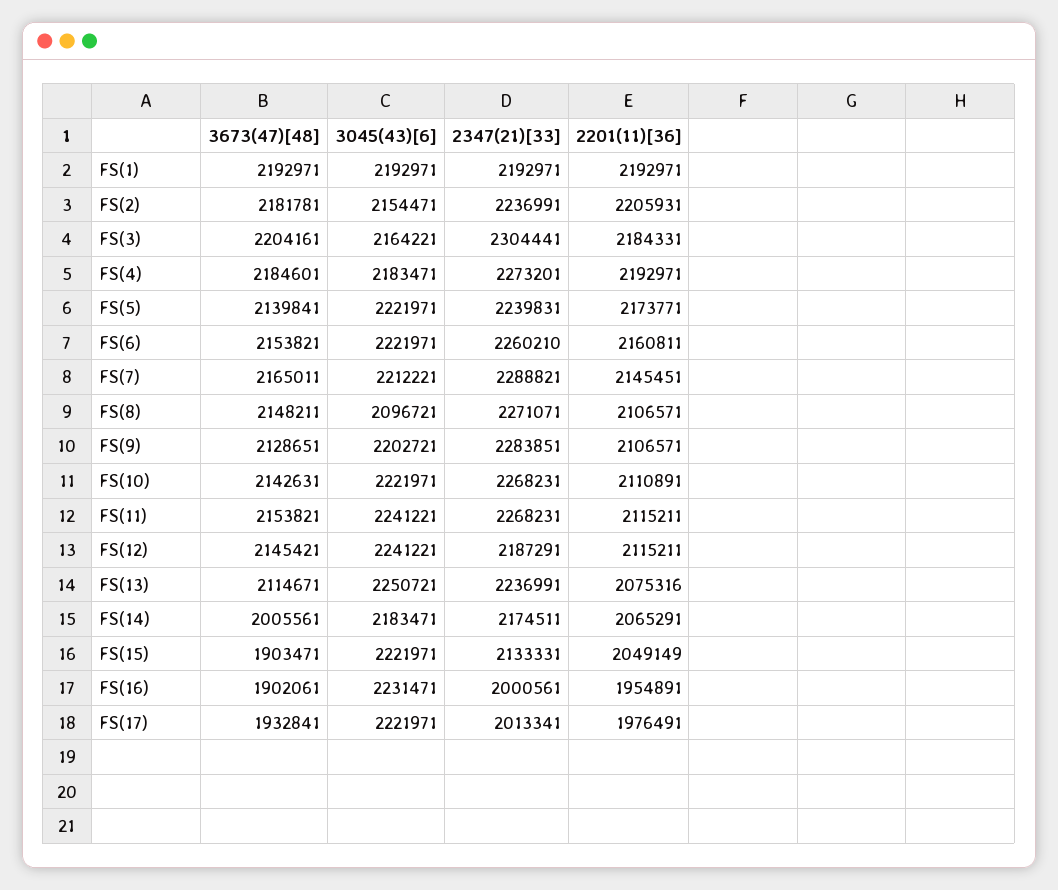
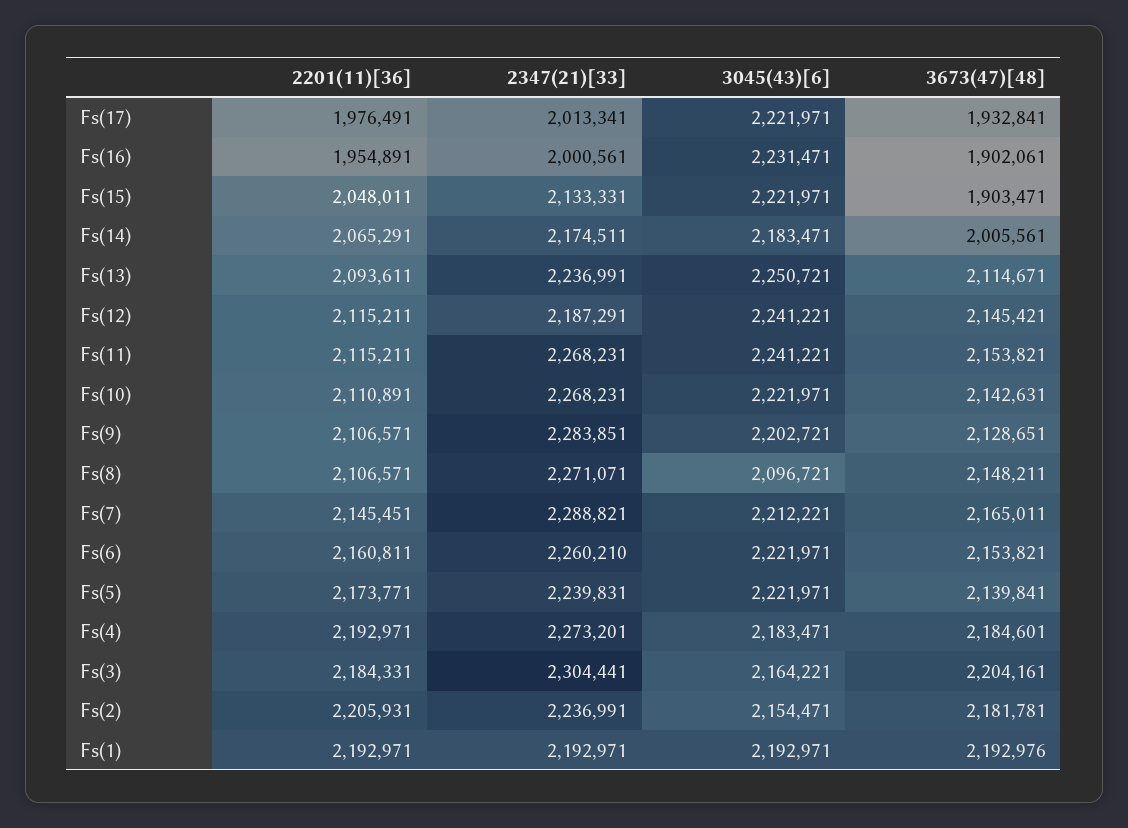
3673(47)[48], FS(1): 2192971 -> 2192976
2201(11)[36], FS(13): 2075316 -> 2093611
2201(11)[36], FS(15): 2049149 -> 2048011

